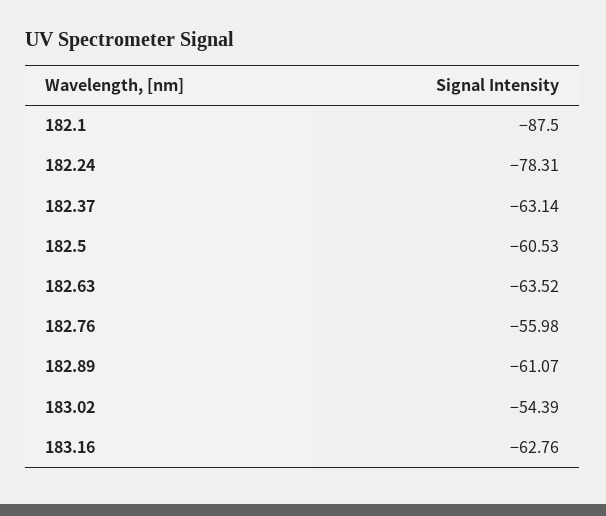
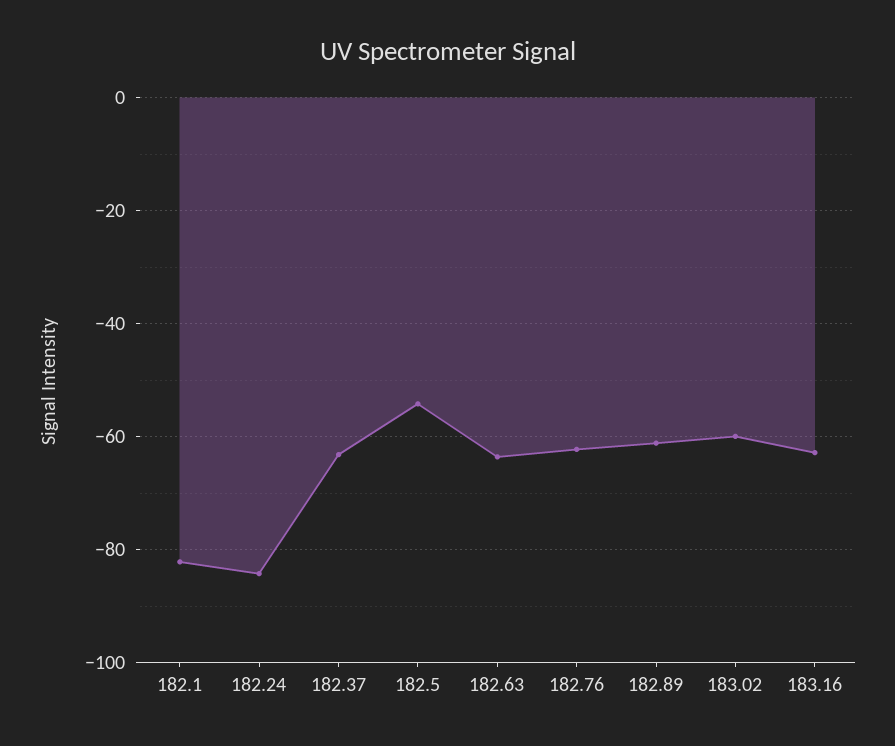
182.1: -87.5 -> -82
182.24: -78.31 -> -84
182.5: -60.53 -> -54
182.76: -55.98 -> -62
183.02: -54.39 -> -60

